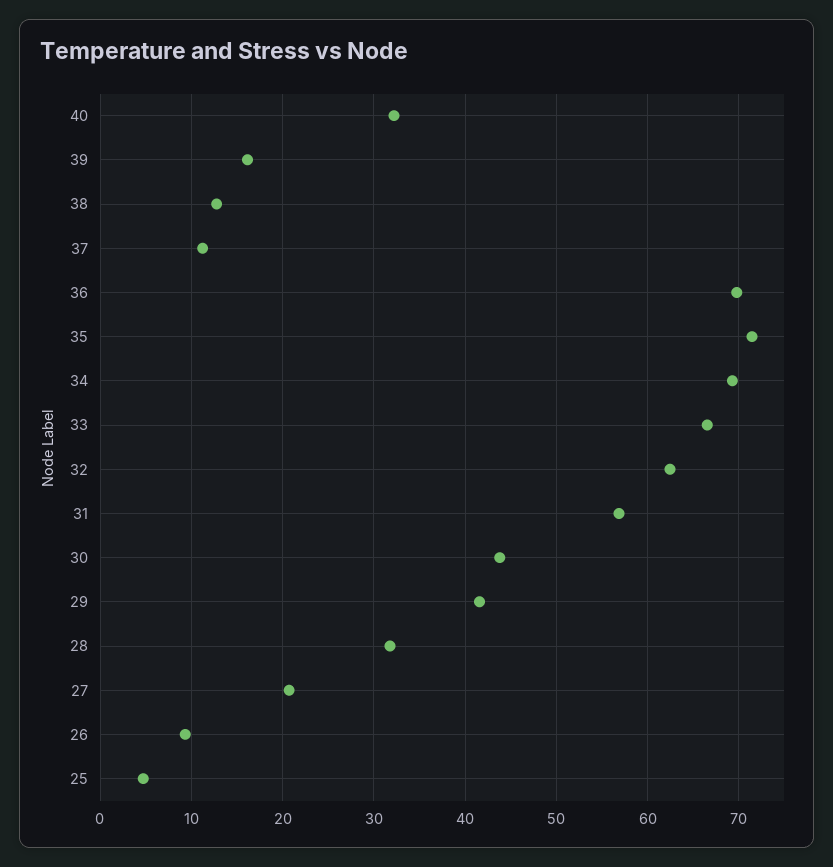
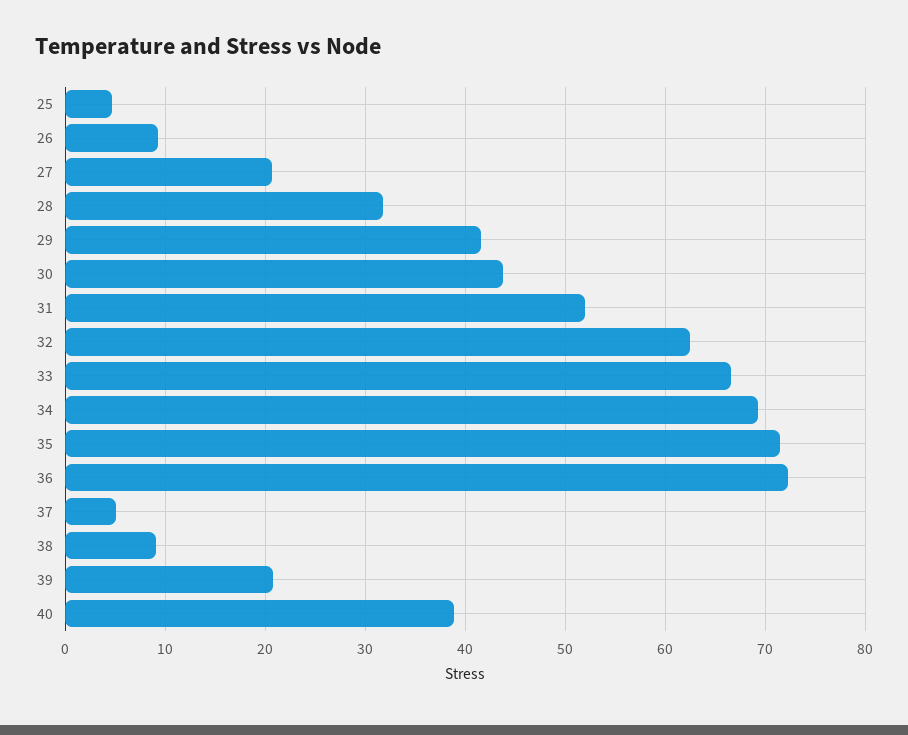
40: 32 -> 39
39: 16 -> 21
38: 13 -> 9
37: 11 -> 5
36: 70 -> 72
31: 57 -> 52

